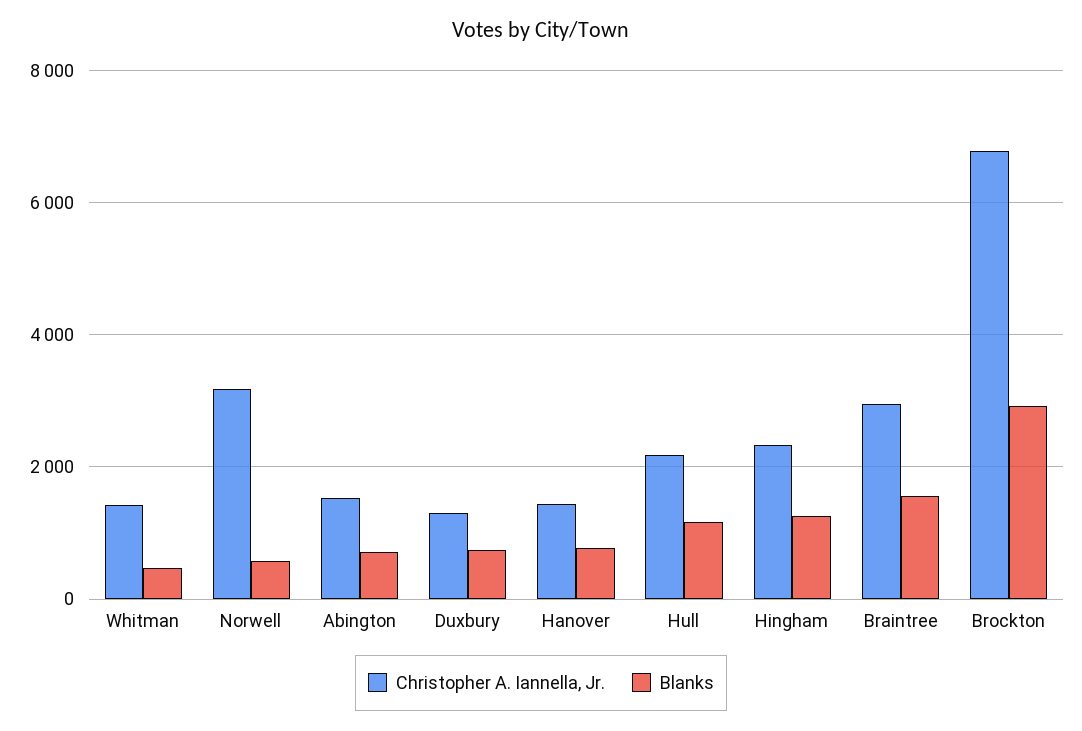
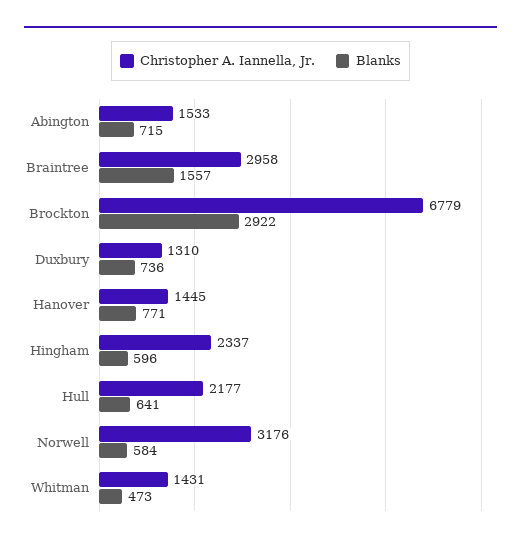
Blanks, Hull: 1200 -> 641
Blanks, Hingham: 1200 -> 596

